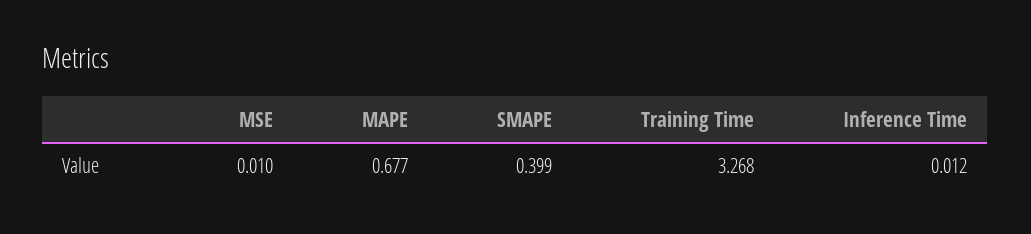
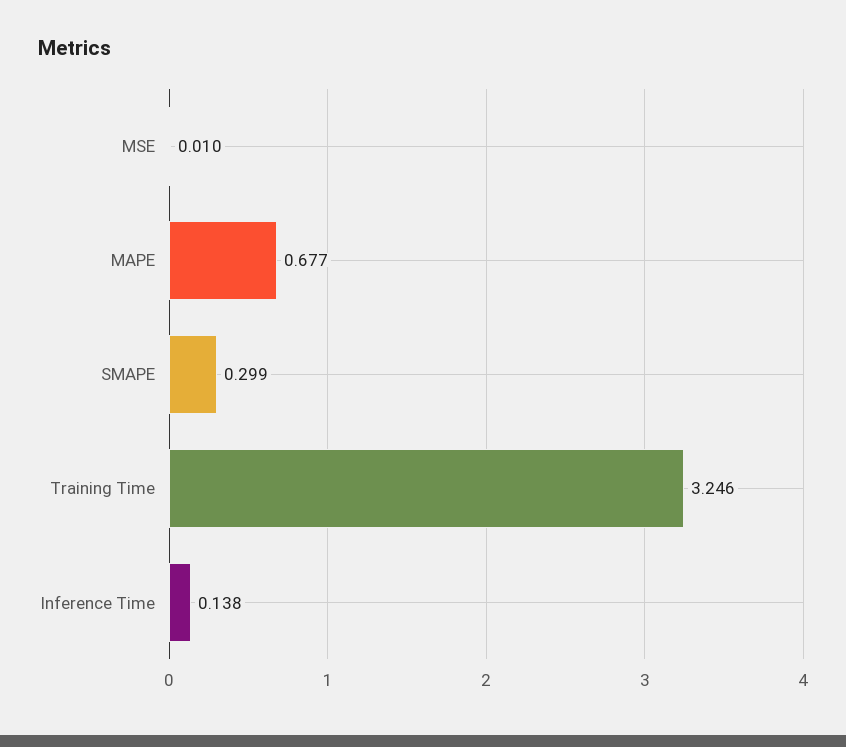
SMAPE: 0.399 -> 0.299
Training Time: 3.268 -> 3.246
Inference Time: 0.012 -> 0.138

